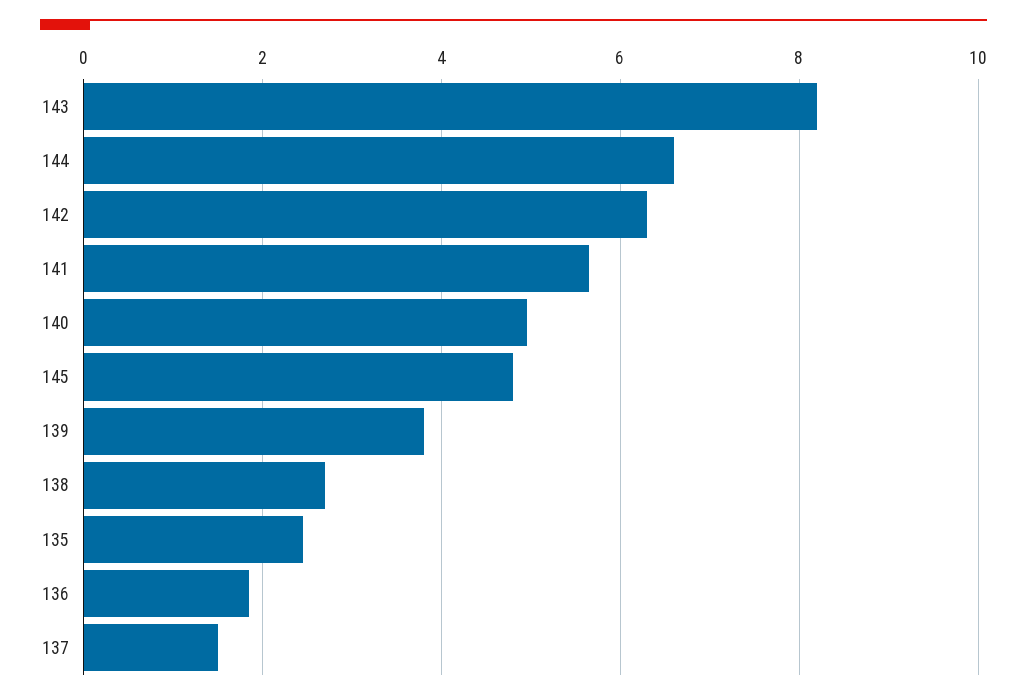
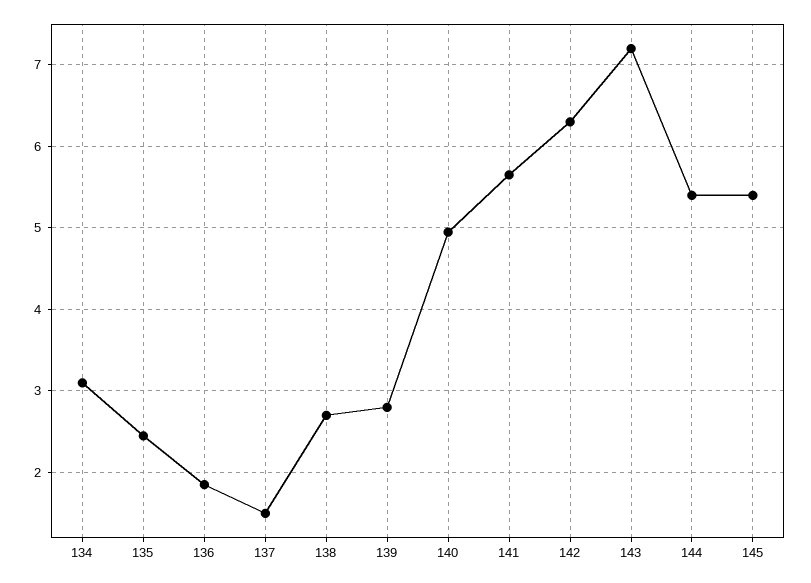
143: 8.2 -> 7.2
144: 6.6 -> 5.4
145: 4.8 -> 5.4
139: 3.8 -> 2.8
134: none -> 3.1

